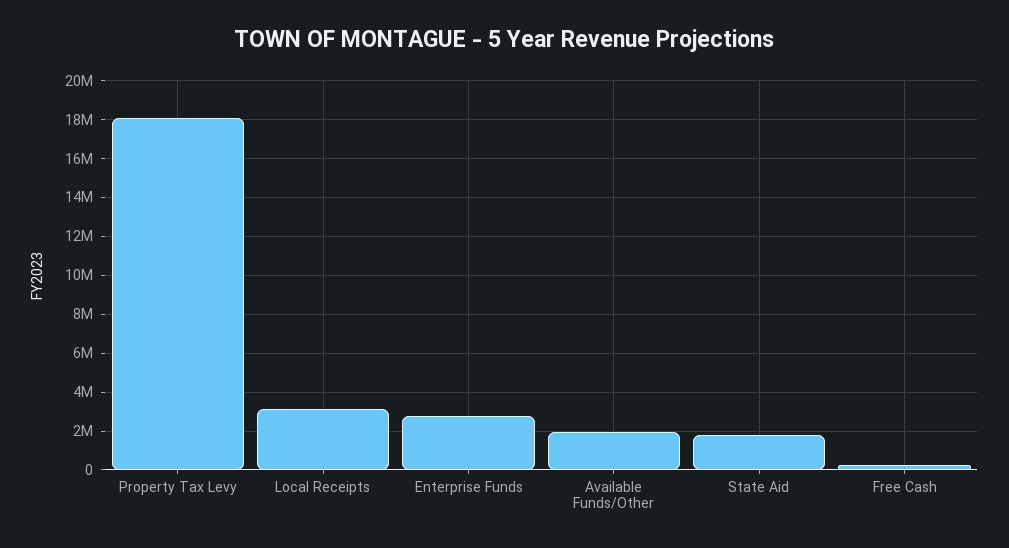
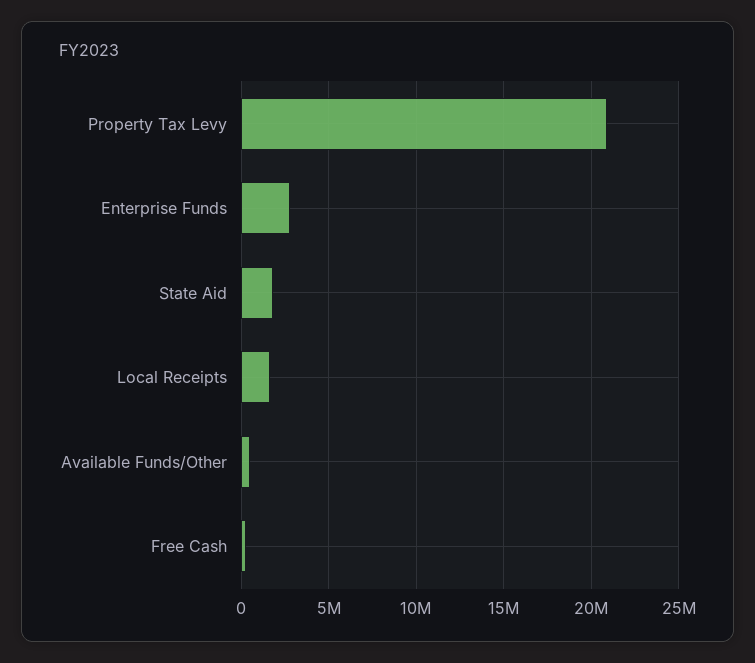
Property Tax Levy: 18000000 -> 21000000
Local Receipts: 3000000 -> 1500000
Available Funds/Other: 2000000 -> 500000

